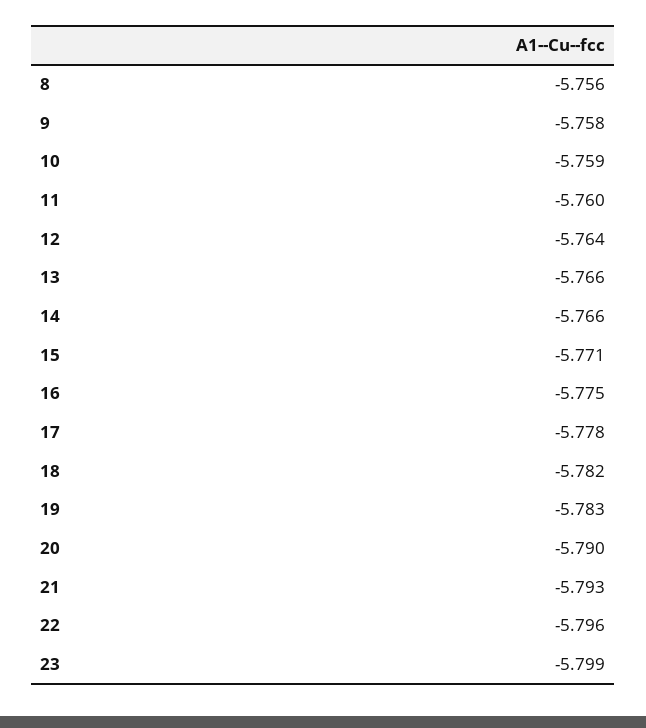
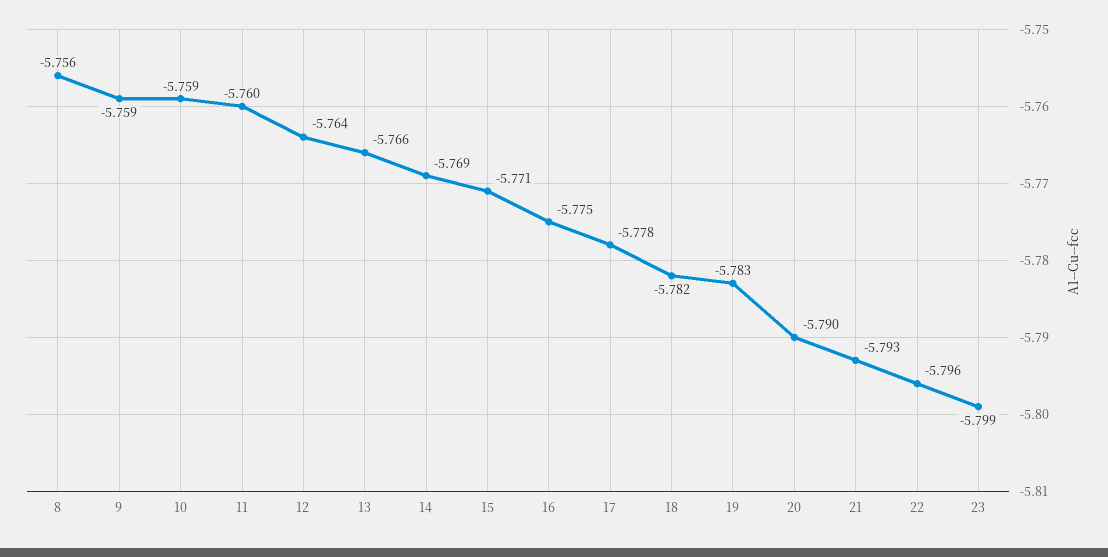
9: -5.758 -> -5.759
14: -5.766 -> -5.769

